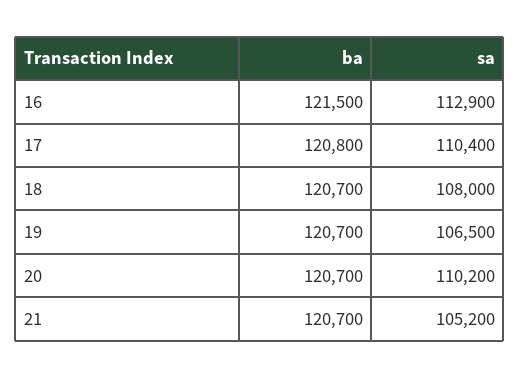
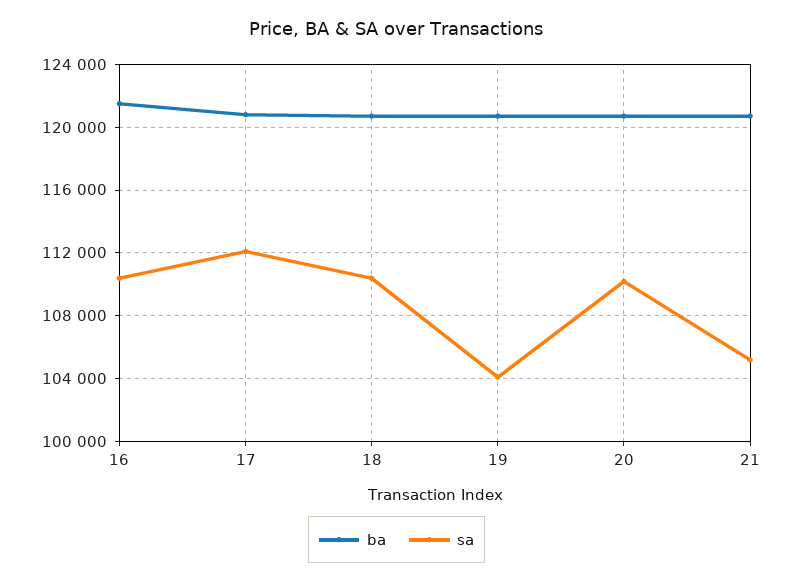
sa, 16: 112900 -> 110500
sa, 17: 110400 -> 112000
sa, 18: 108000 -> 110500
sa, 19: 106500 -> 104000

